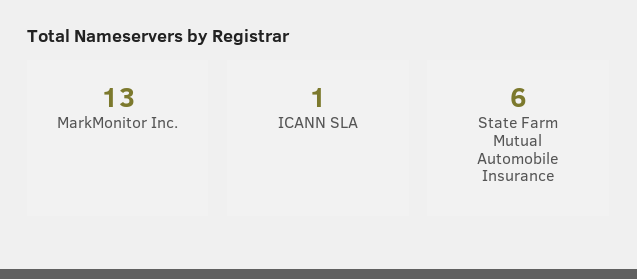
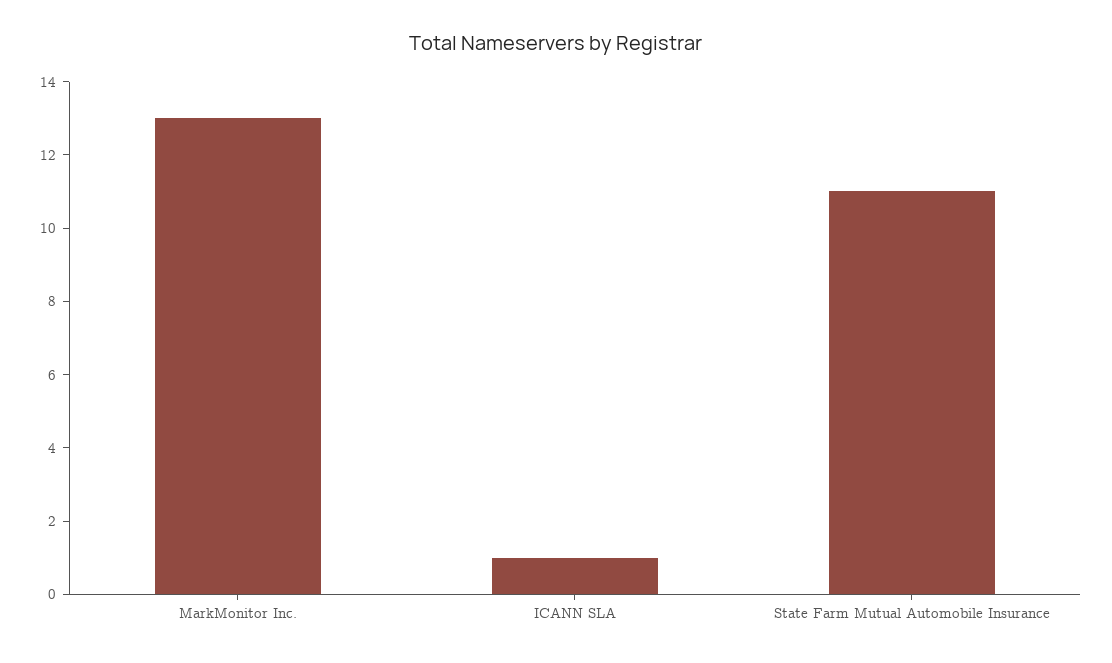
State Farm Mutual Automobile Insurance: 6 -> 11

